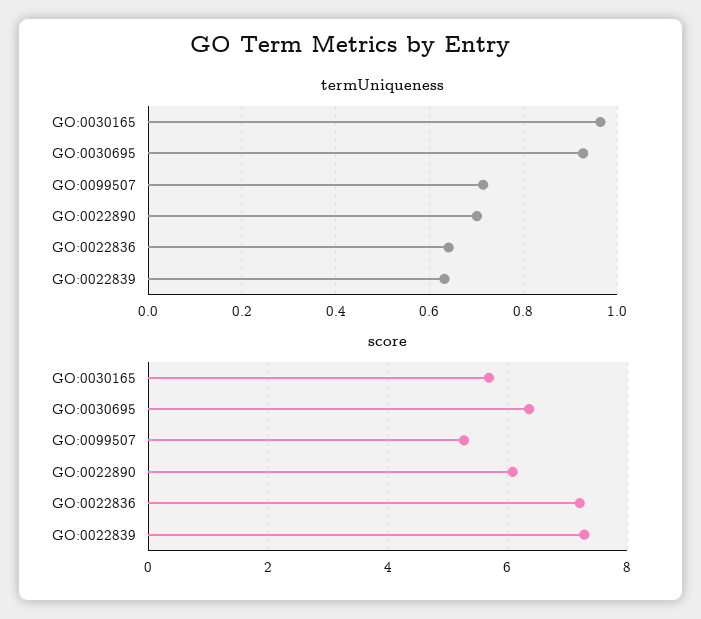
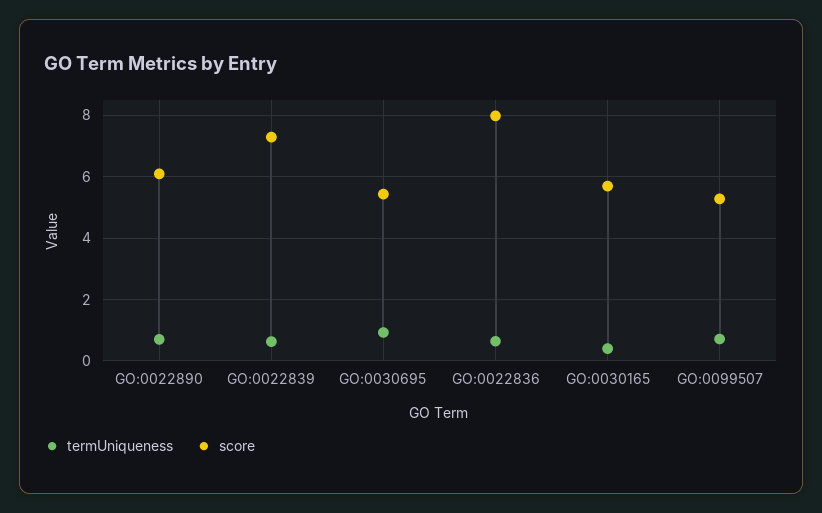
termUniqueness, GO:0030165: 0.96 -> 0.4
score, GO:0030695: 6.4 -> 5.4
score, GO:0022836: 7.2 -> 8

